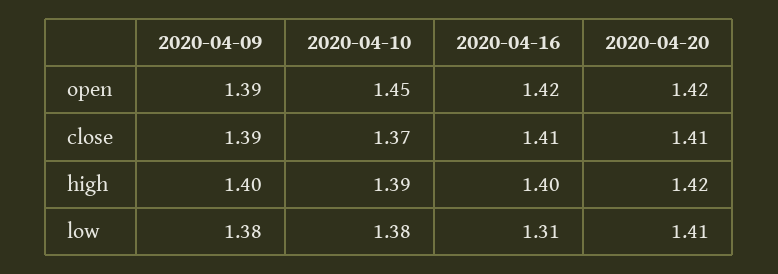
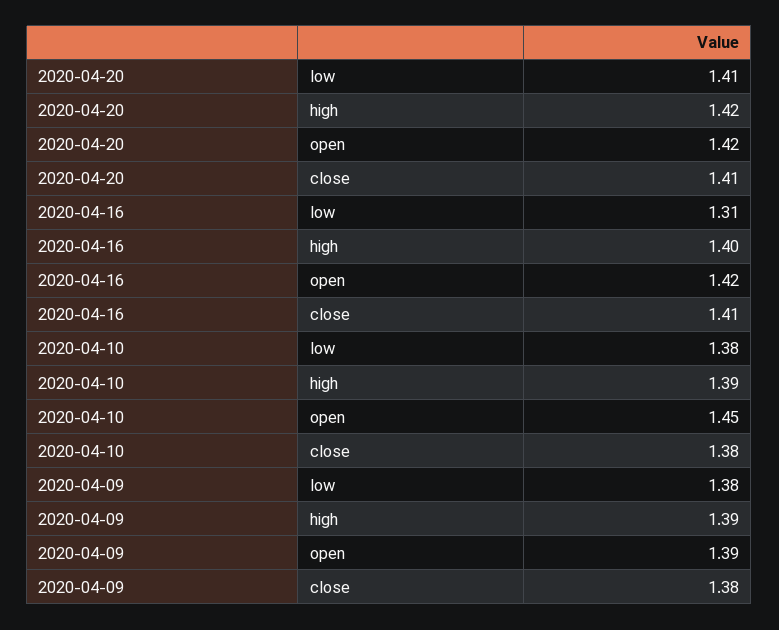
2020-04-09, close: 1.39 -> 1.38
2020-04-10, close: 1.37 -> 1.38
2020-04-09, high: 1.4 -> 1.39

